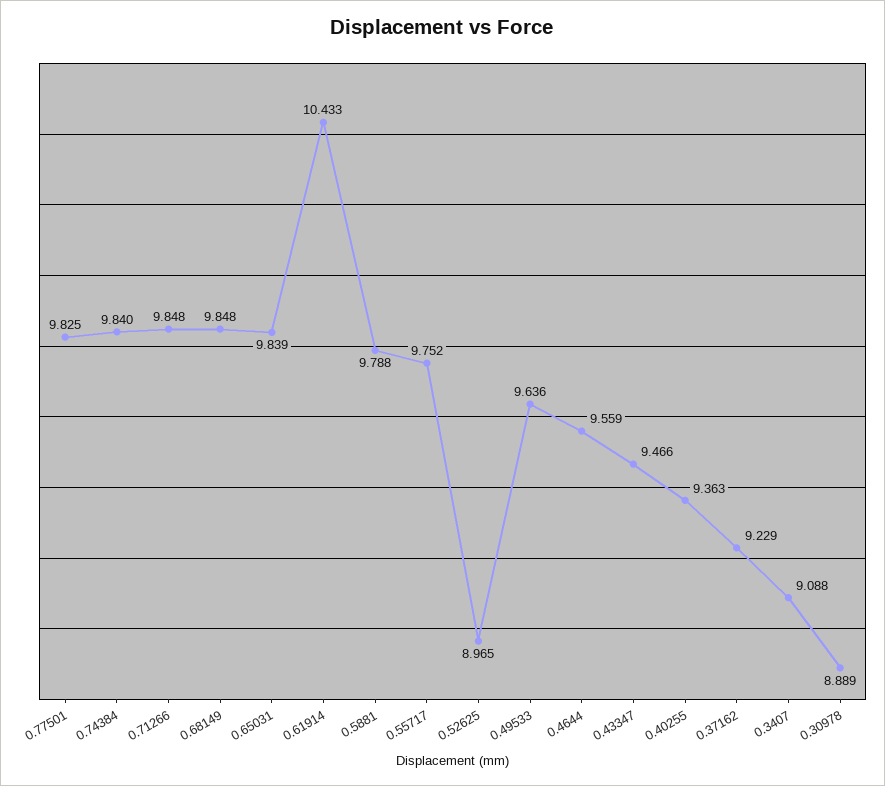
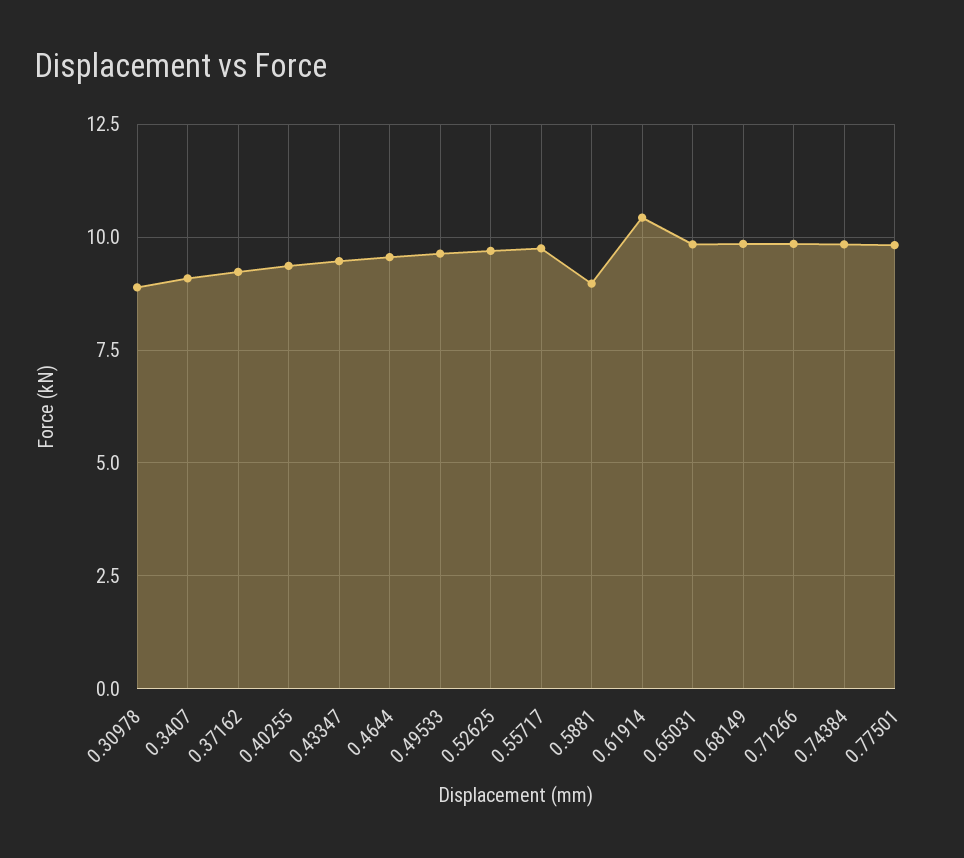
0.5881: 9.788 -> 9
0.52625: 8.965 -> 9.75

